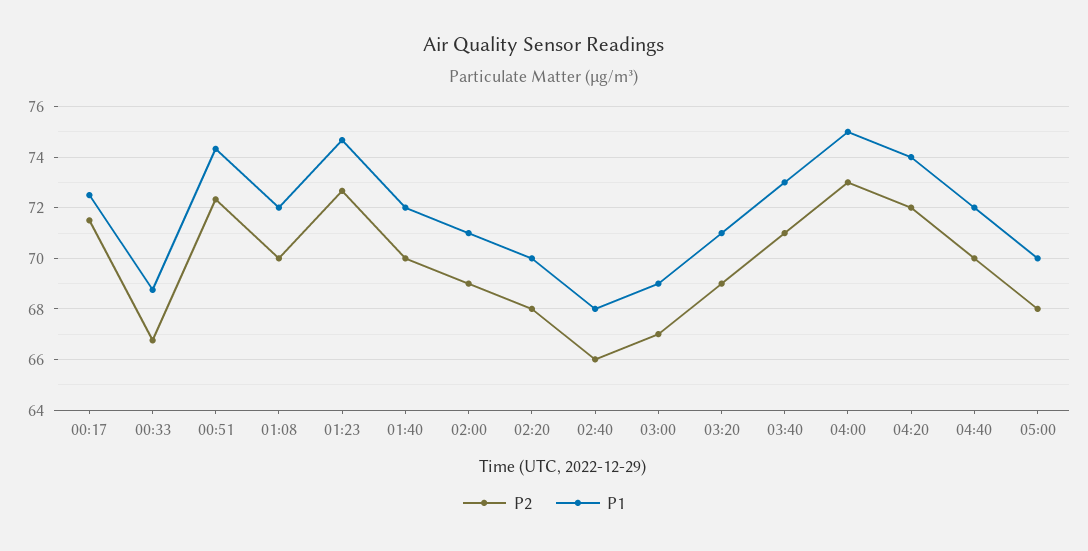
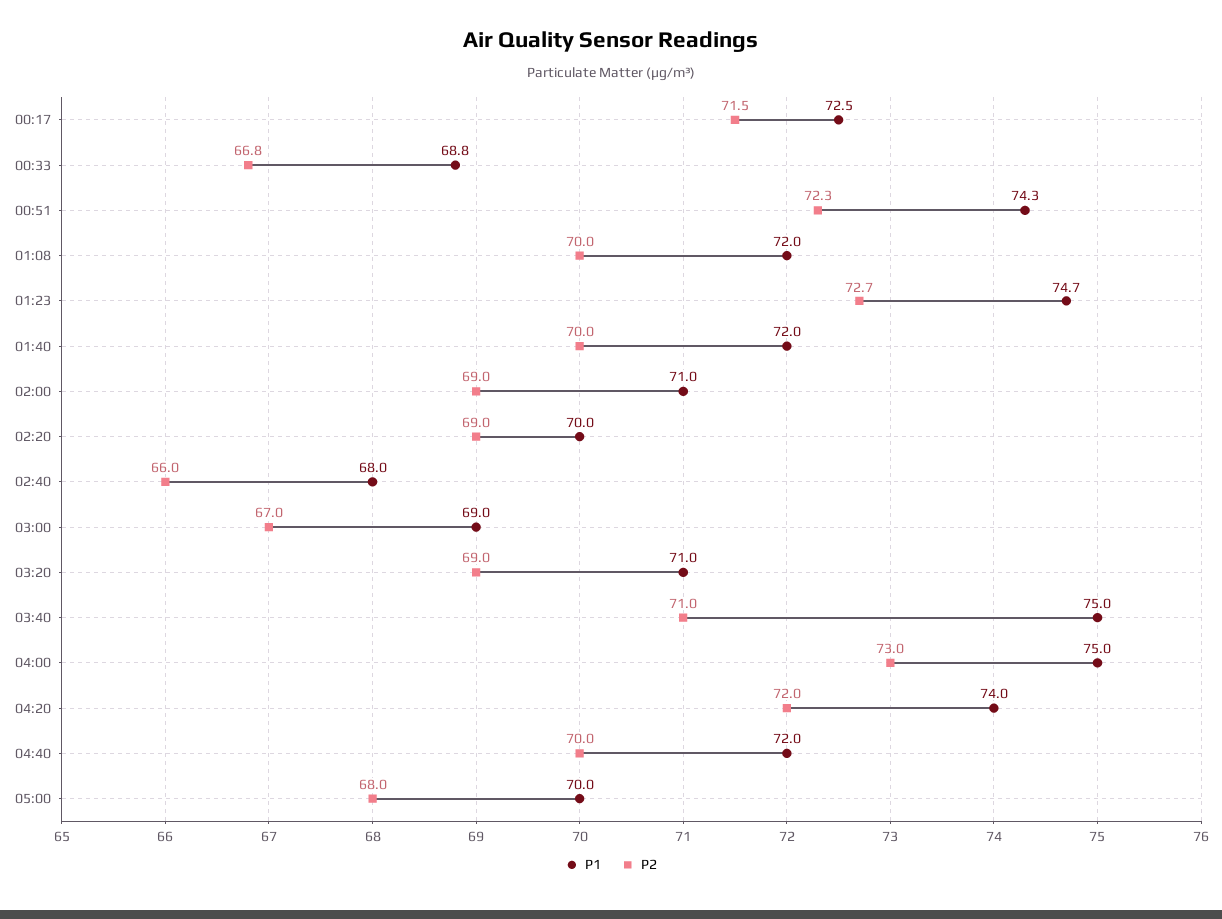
P2, 02:20: 68 -> 69
P1, 03:40: 73 -> 75

